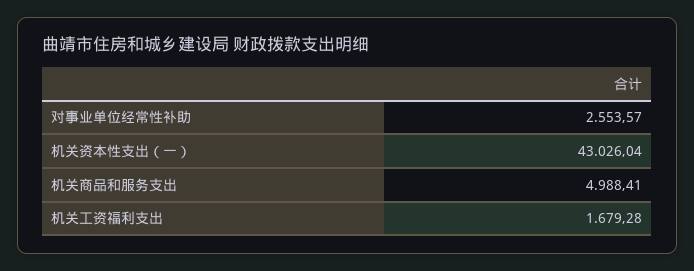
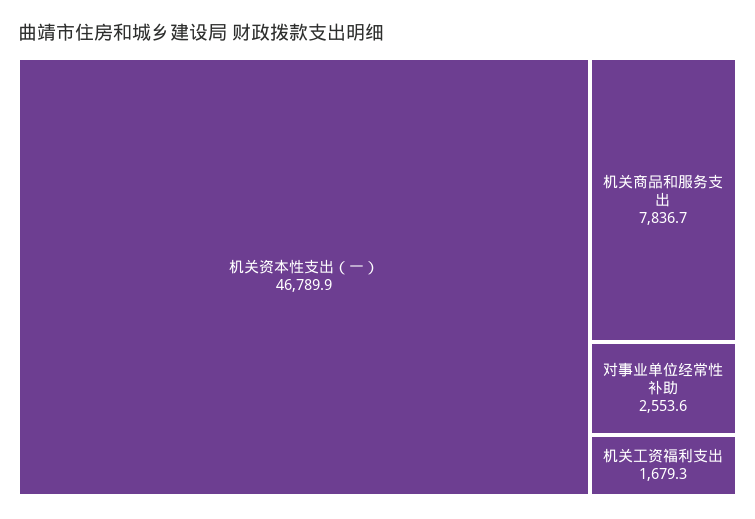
机关资本性支出（一）: 43026.04 -> 46789.9
机关商品和服务支出: 4988.41 -> 7836.7

